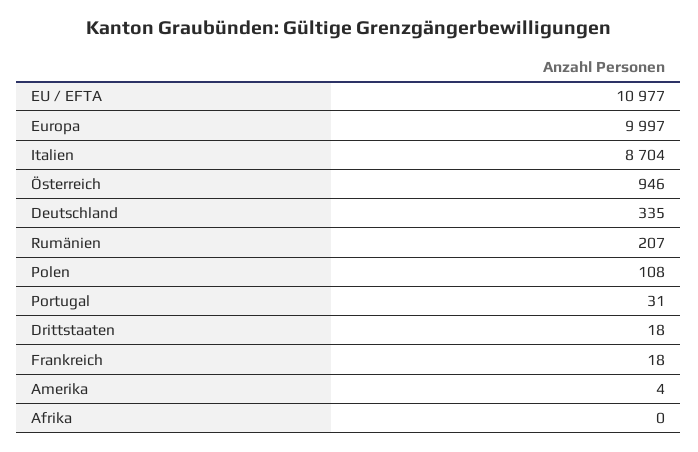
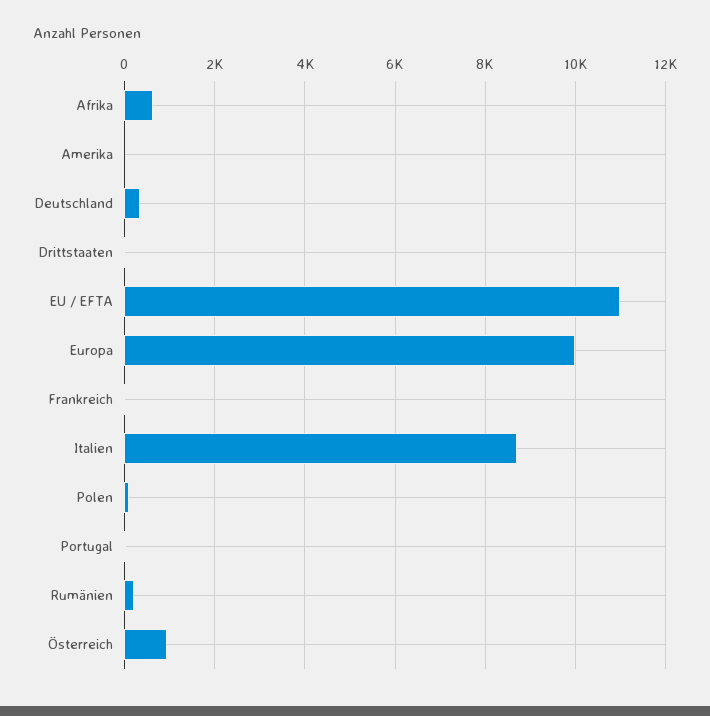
Afrika: 0 -> 600

